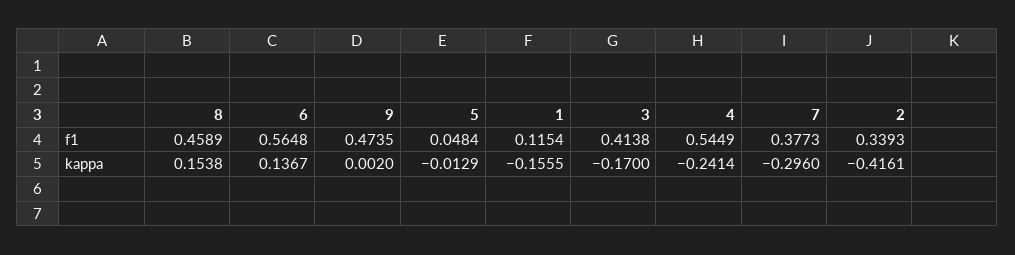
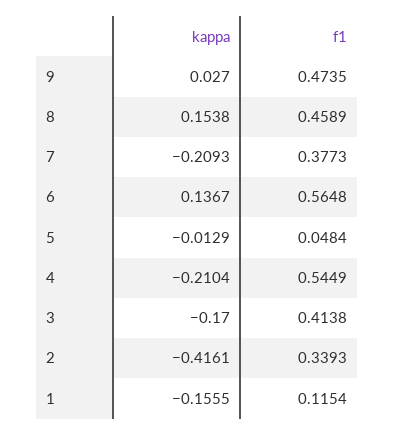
9, kappa: 0.002 -> 0.027
4, kappa: -0.2414 -> -0.2104
7, kappa: -0.296 -> -0.2093

